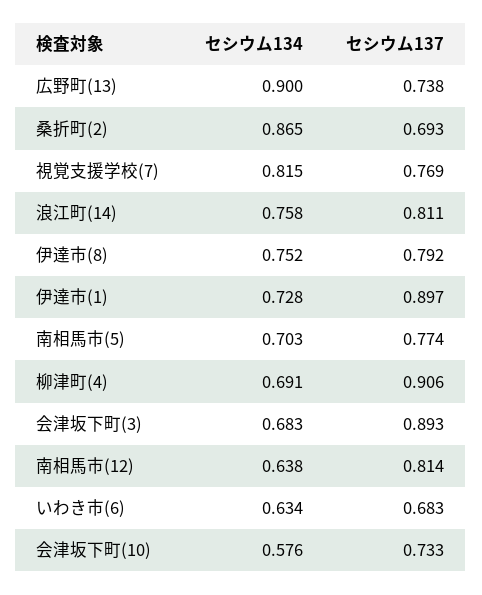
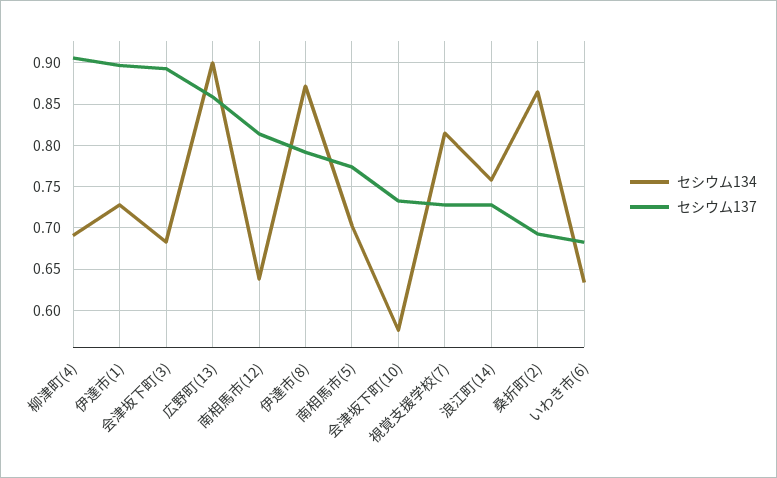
セシウム137, 広野町(13): 0.738 -> 0.86
セシウム137, 視覚支援学校(7): 0.769 -> 0.73
セシウム137, 浪江町(14): 0.811 -> 0.73
セシウム134, 伊達市(8): 0.752 -> 0.87

